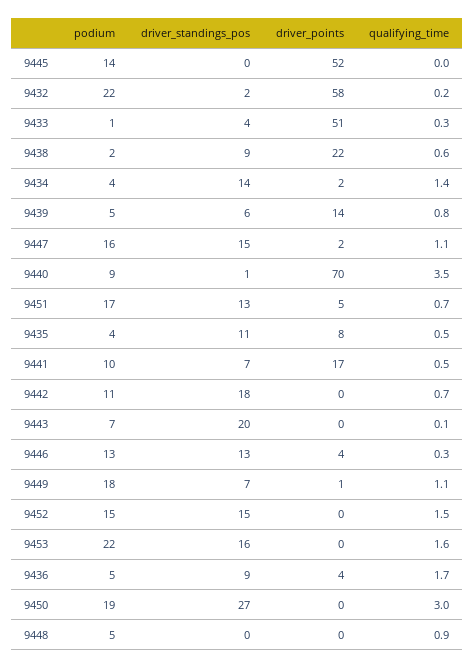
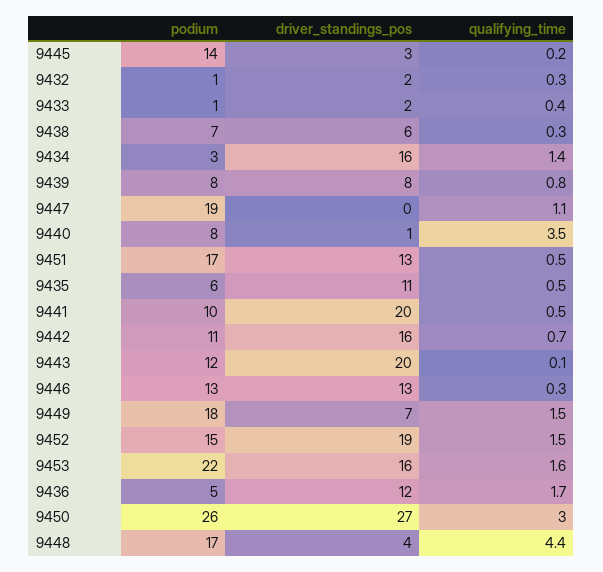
driver_standings_pos, 9445: 0 -> 3
driver_points, 9445: 52 -> none
qualifying_time, 9445: 0 -> 0.2
podium, 9432: 22 -> 1
driver_points, 9432: 58 -> none
qualifying_time, 9432: 0.2 -> 0.3
driver_standings_pos, 9433: 4 -> 2
driver_points, 9433: 51 -> none
qualifying_time, 9433: 0.3 -> 0.4
podium, 9438: 2 -> 7
driver_standings_pos, 9438: 9 -> 6
driver_points, 9438: 22 -> none
qualifying_time, 9438: 0.6 -> 0.3
podium, 9434: 4 -> 3
driver_standings_pos, 9434: 14 -> 16
driver_points, 9434: 2 -> none
podium, 9439: 5 -> 8
driver_standings_pos, 9439: 6 -> 8
driver_points, 9439: 14 -> none
podium, 9447: 16 -> 19
driver_standings_pos, 9447: 15 -> 0
driver_points, 9447: 2 -> none
podium, 9440: 9 -> 8
driver_points, 9440: 70 -> none
driver_points, 9451: 5 -> none
qualifying_time, 9451: 0.7 -> 0.5
podium, 9435: 4 -> 6
driver_points, 9435: 8 -> none
driver_standings_pos, 9441: 7 -> 20
driver_points, 9441: 17 -> none
driver_standings_pos, 9442: 18 -> 16
driver_points, 9442: 0 -> none
podium, 9443: 7 -> 12
driver_points, 9443: 0 -> none
driver_points, 9446: 4 -> none
driver_points, 9449: 1 -> none
qualifying_time, 9449: 1.1 -> 1.5
driver_standings_pos, 9452: 15 -> 19
driver_points, 9452: 0 -> none
driver_points, 9453: 0 -> none
driver_standings_pos, 9436: 9 -> 12
driver_points, 9436: 4 -> none
podium, 9450: 19 -> 26
driver_points, 9450: 0 -> none
podium, 9448: 5 -> 17
driver_standings_pos, 9448: 0 -> 4
driver_points, 9448: 0 -> none
qualifying_time, 9448: 0.9 -> 4.4

